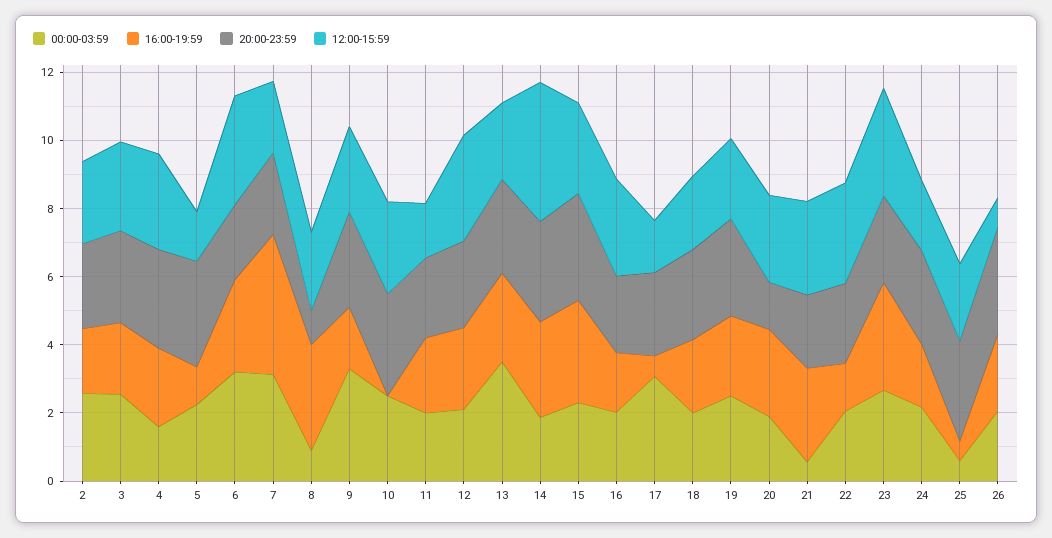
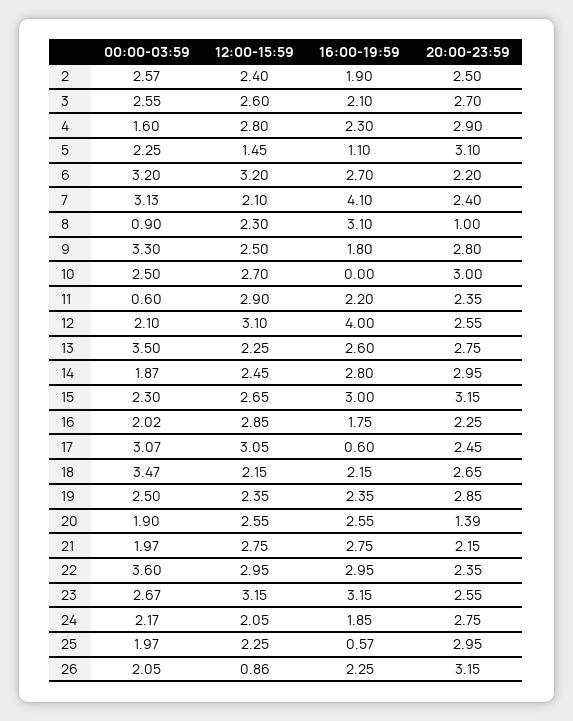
00:00-03:59, 11: 2 -> 0.6
12:00-15:59, 11: 1.5 -> 2.9
16:00-19:59, 12: 2.5 -> 4
12:00-15:59, 14: 4 -> 2.45
12:00-15:59, 17: 1.5 -> 3.05
00:00-03:59, 18: 2 -> 3.47
00:00-03:59, 21: 0.5 -> 1.97
00:00-03:59, 22: 2 -> 3.6
16:00-19:59, 22: 1.5 -> 2.95
00:00-03:59, 25: 0.5 -> 1.97

